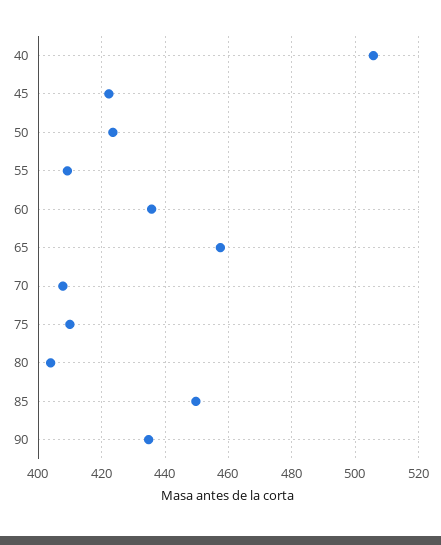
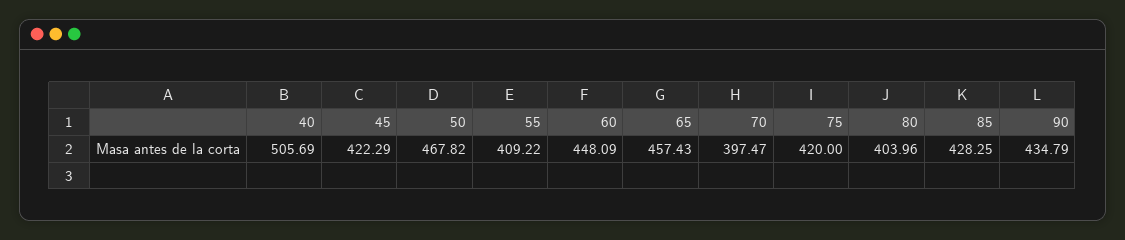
50: 424 -> 467.82
60: 436 -> 448.09
70: 408 -> 397.47
75: 410 -> 420
85: 450 -> 428.25

